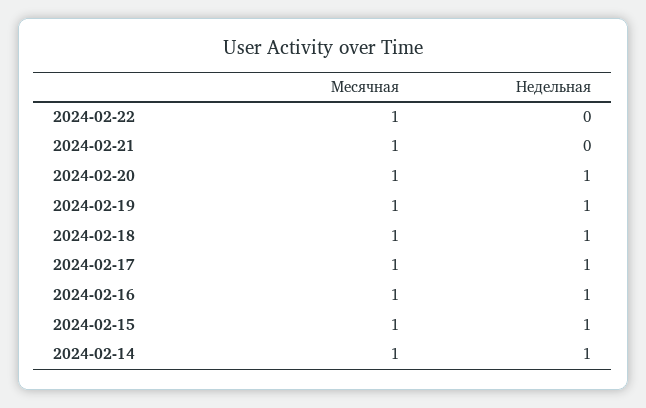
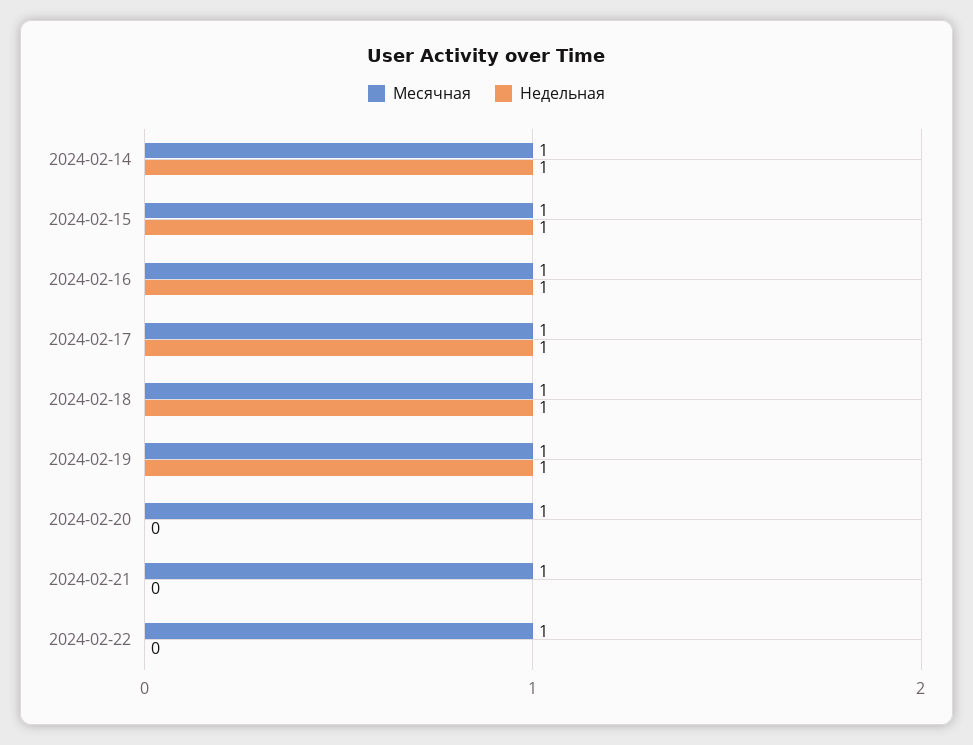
Недельная, 2024-02-20: 1 -> 0

